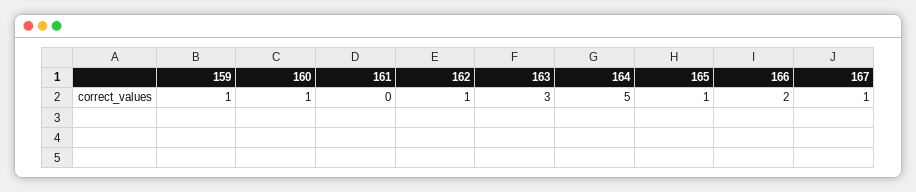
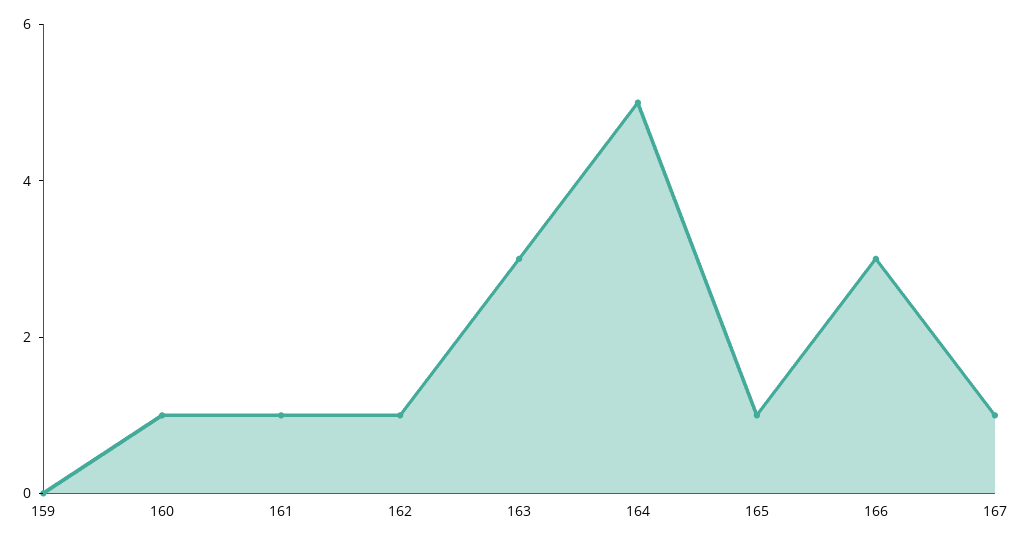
159: 1 -> 0
161: 0 -> 1
166: 2 -> 3

